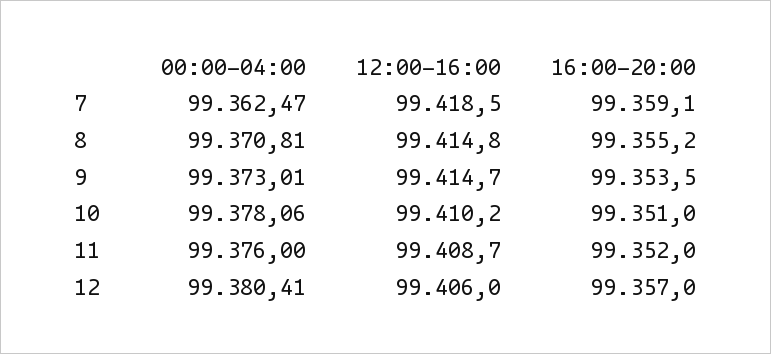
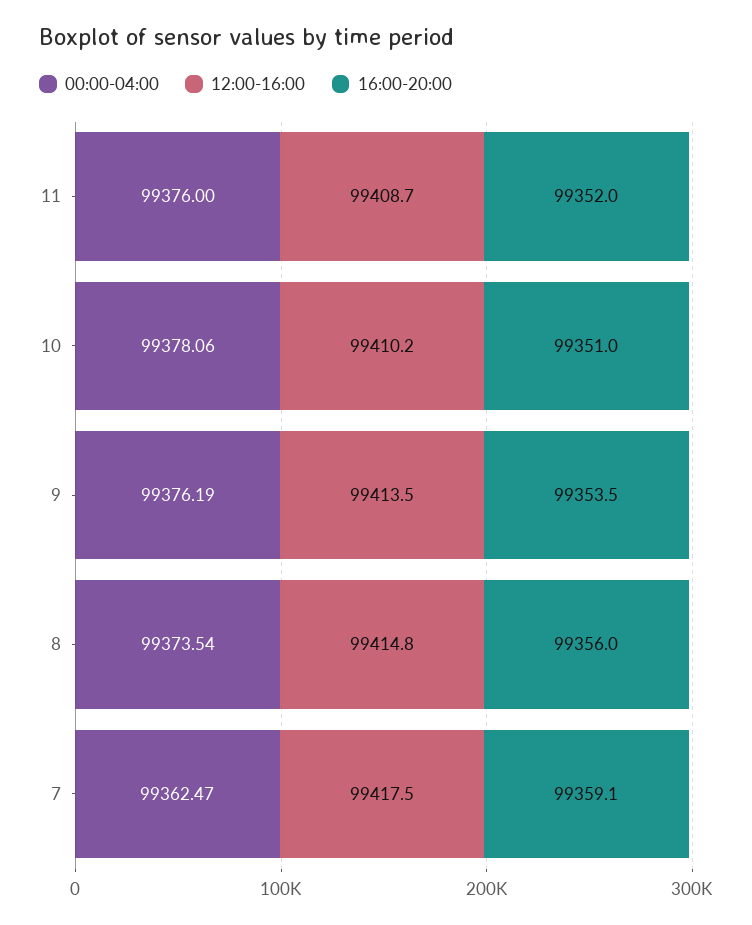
12:00-16:00, 7: 99418.5 -> 99417.5
00:00-04:00, 8: 99370.81 -> 99373.54
16:00-20:00, 8: 99355.2 -> 99356
00:00-04:00, 9: 99373.01 -> 99376.19
12:00-16:00, 9: 99414.7 -> 99413.5
00:00-04:00, 12: 99380.41 -> none
12:00-16:00, 12: 99406 -> none
16:00-20:00, 12: 99357 -> none

